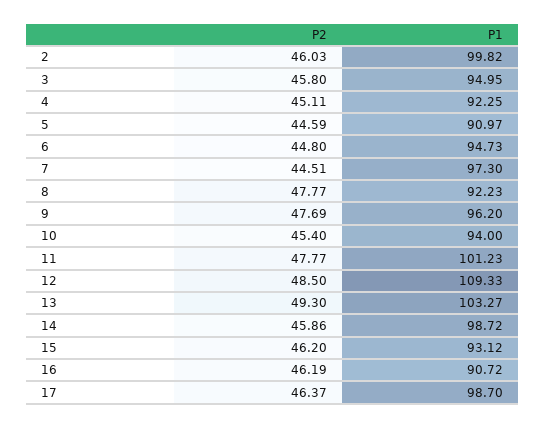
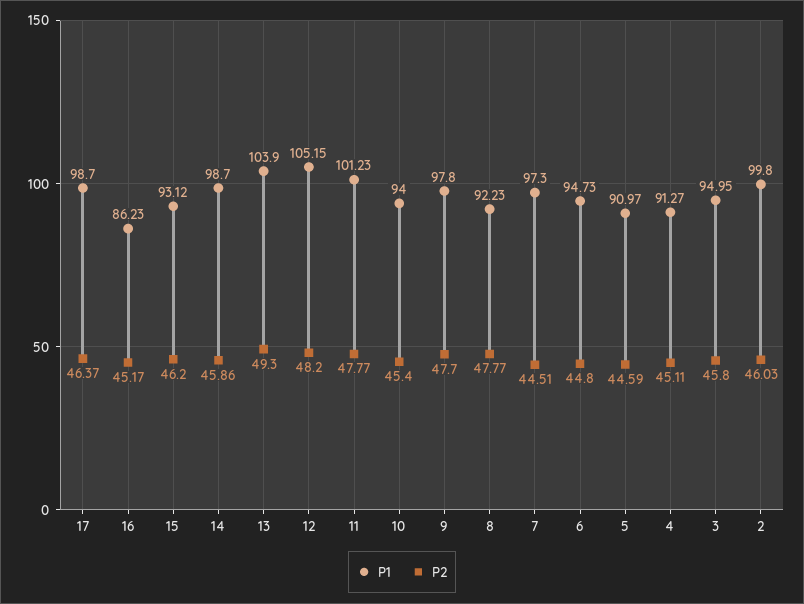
P1, 2: 99.82 -> 99.8
P1, 4: 92.25 -> 91.27
P2, 9: 47.69 -> 47.7
P1, 9: 96.2 -> 97.8
P2, 12: 48.5 -> 48.2
P1, 12: 109.33 -> 105.15
P1, 13: 103.27 -> 103.9
P1, 14: 98.72 -> 98.7
P2, 16: 46.19 -> 45.17
P1, 16: 90.72 -> 86.23

